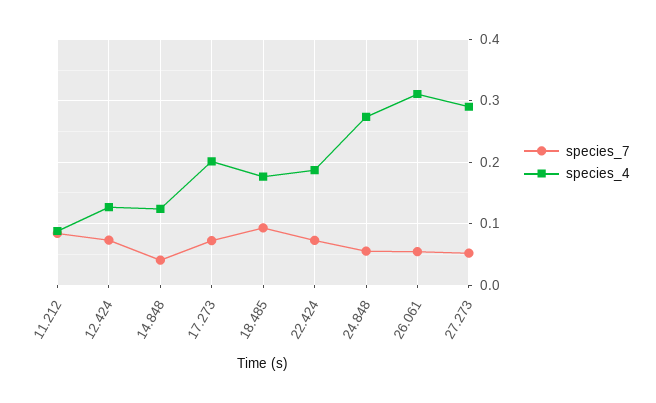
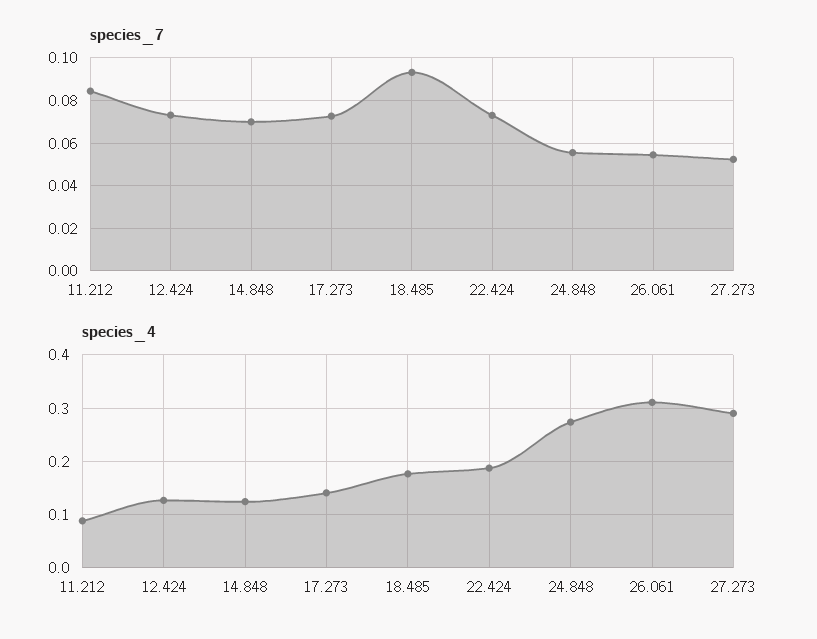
species_7, 14.848: 0.04 -> 0.07
species_4, 17.273: 0.2 -> 0.14

